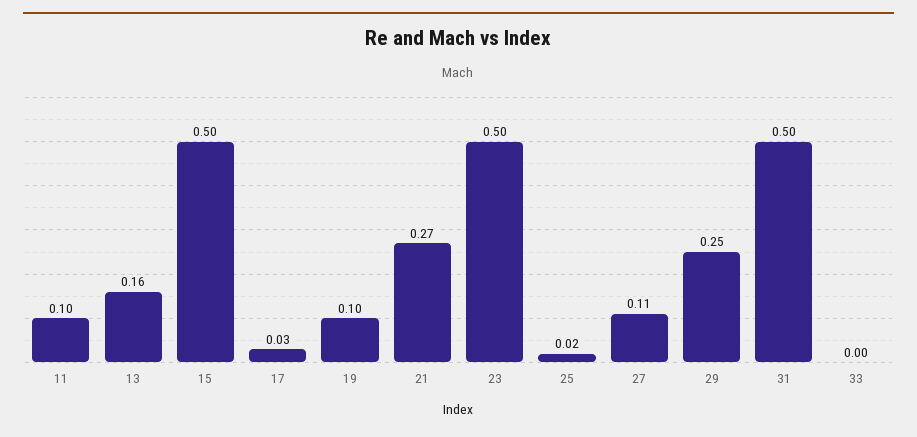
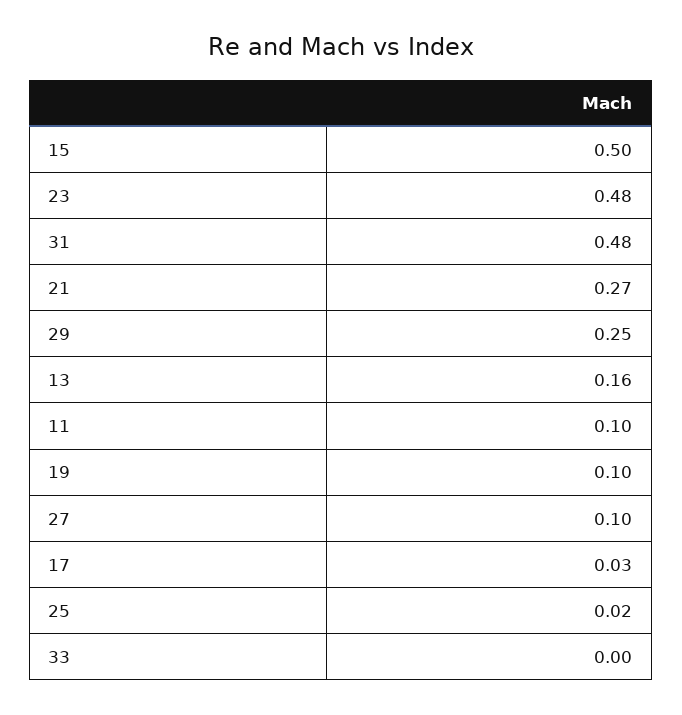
23: 0.5 -> 0.48
27: 0.11 -> 0.1
31: 0.5 -> 0.48

